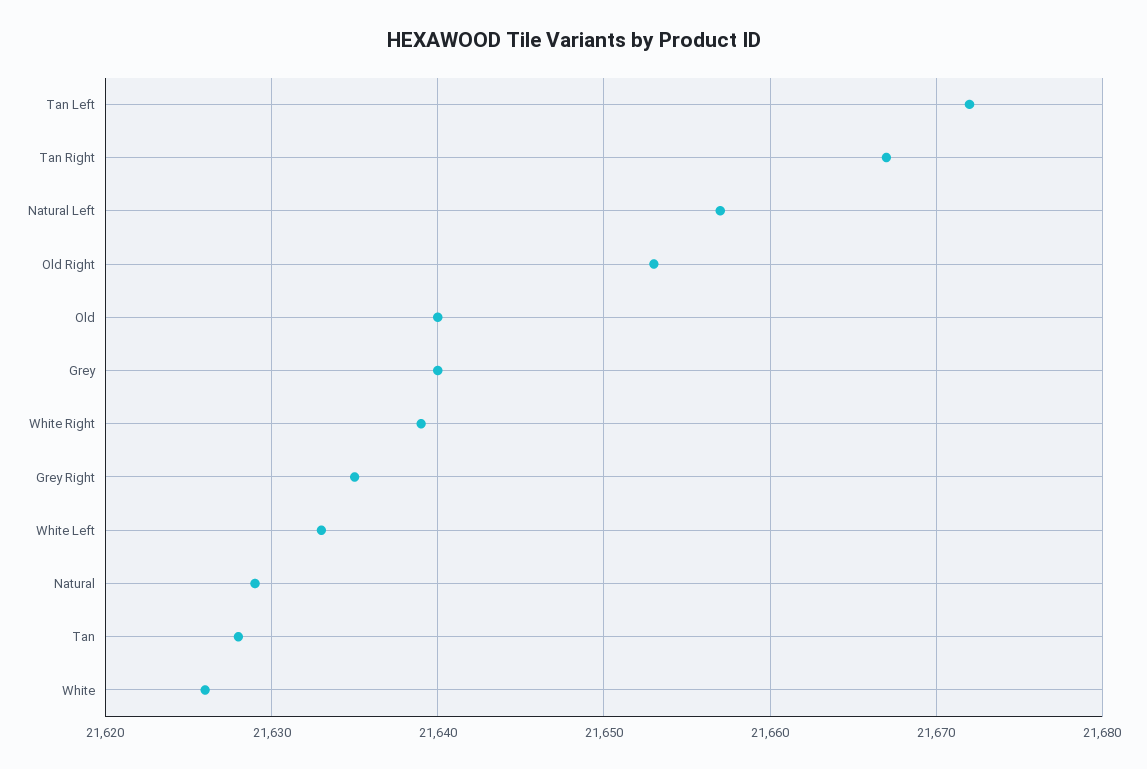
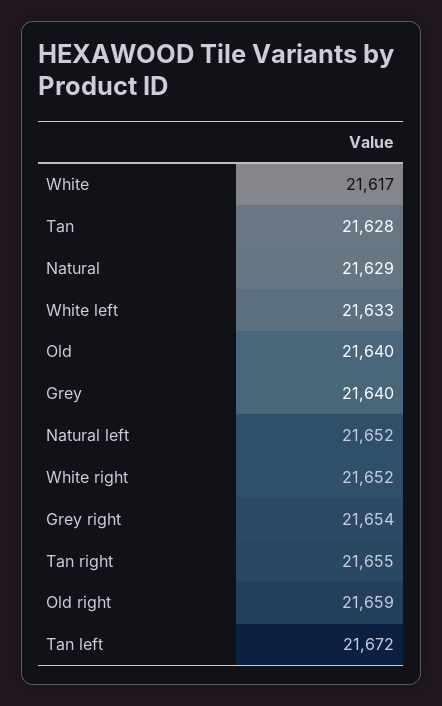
Tan Right: 21667 -> 21655
Natural Left: 21657 -> 21652
Old Right: 21653 -> 21659
White Right: 21639 -> 21652
Grey Right: 21635 -> 21654
White: 21626 -> 21617

